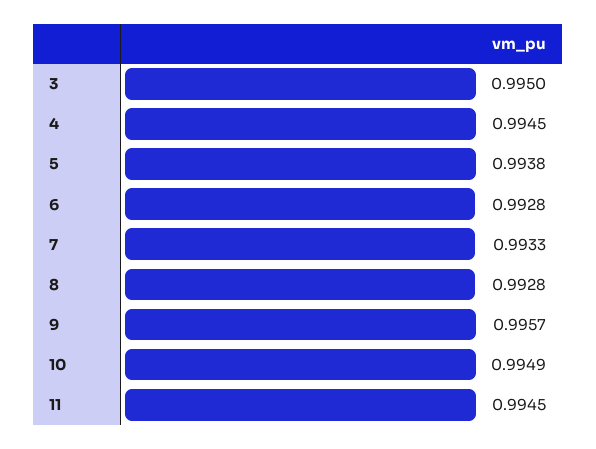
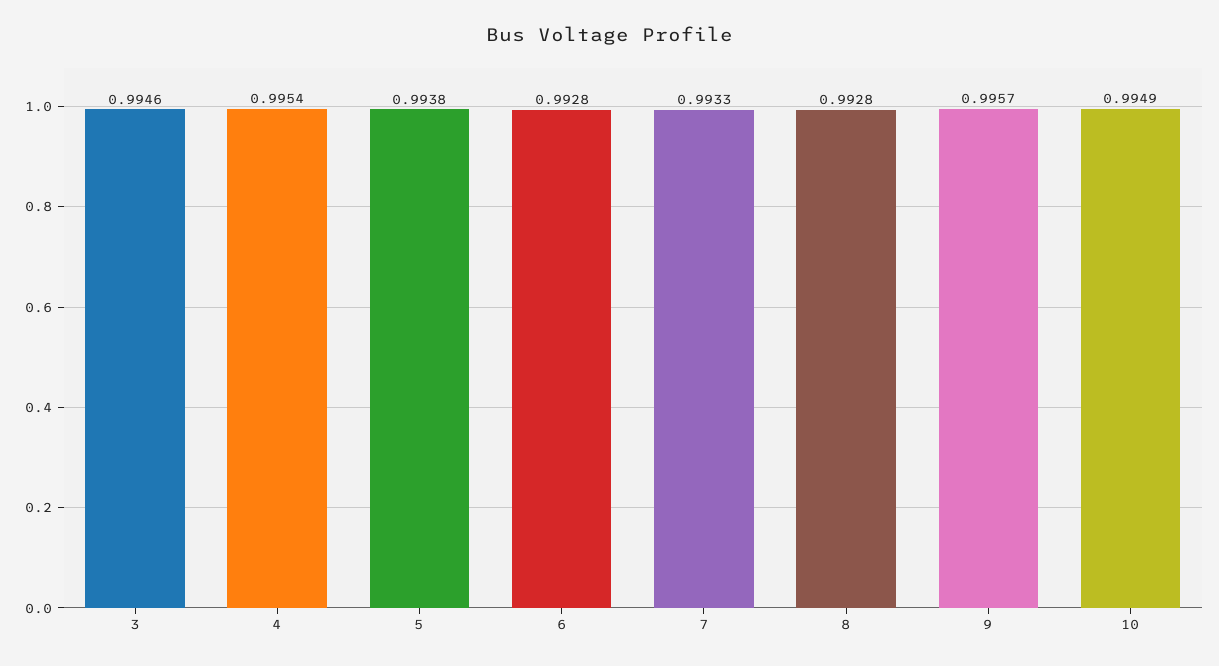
3: 0.995 -> 0.9946
4: 0.9945 -> 0.9954
11: 0.9945 -> none

